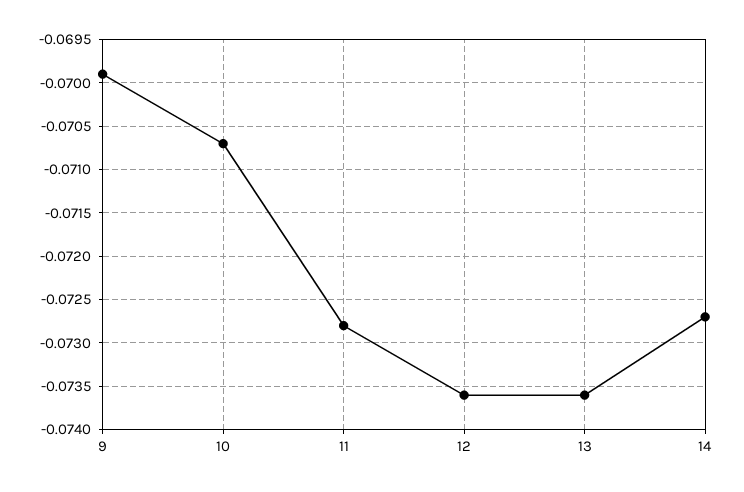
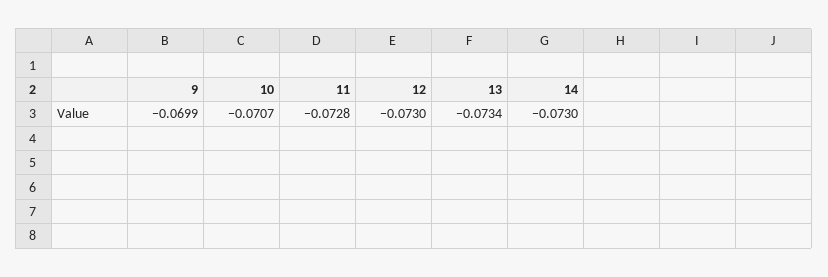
12: -0.0736 -> -0.073
13: -0.0736 -> -0.0734
14: -0.0727 -> -0.073

